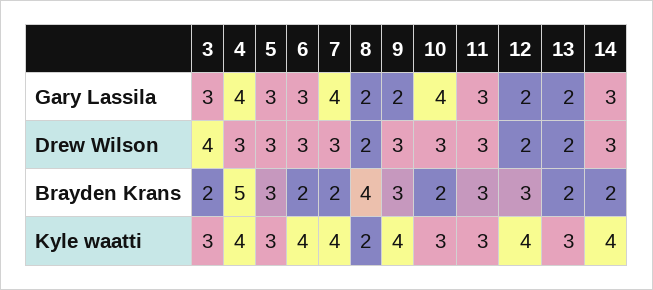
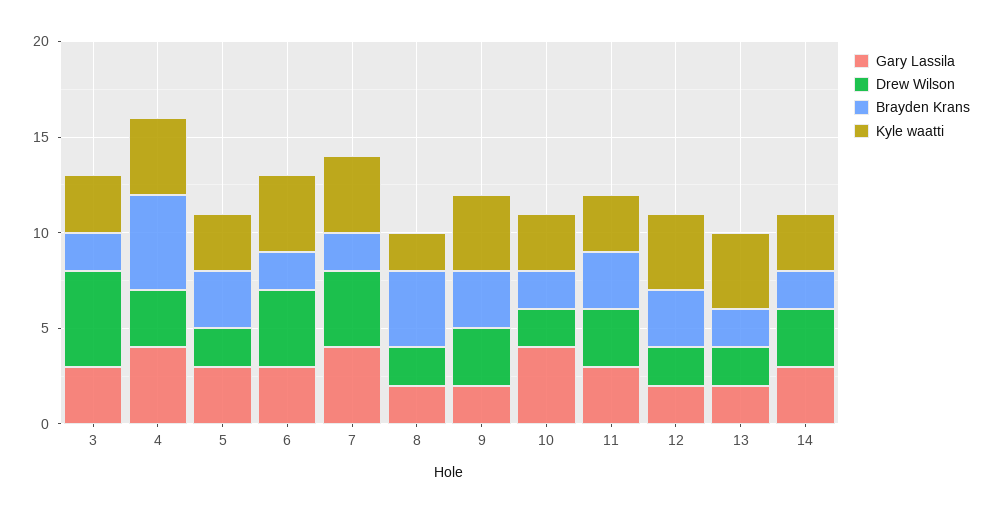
Drew Wilson, 3: 4 -> 5
Drew Wilson, 5: 3 -> 2
Drew Wilson, 6: 3 -> 4
Drew Wilson, 7: 3 -> 4
Drew Wilson, 10: 3 -> 2
Kyle waatti, 13: 3 -> 4
Kyle waatti, 14: 4 -> 3

